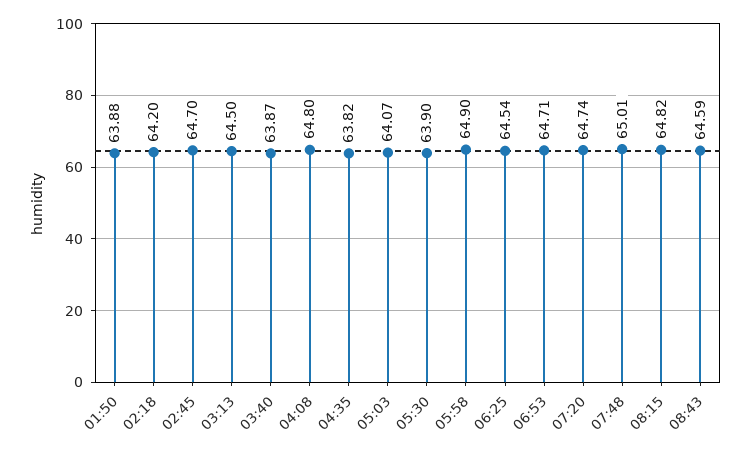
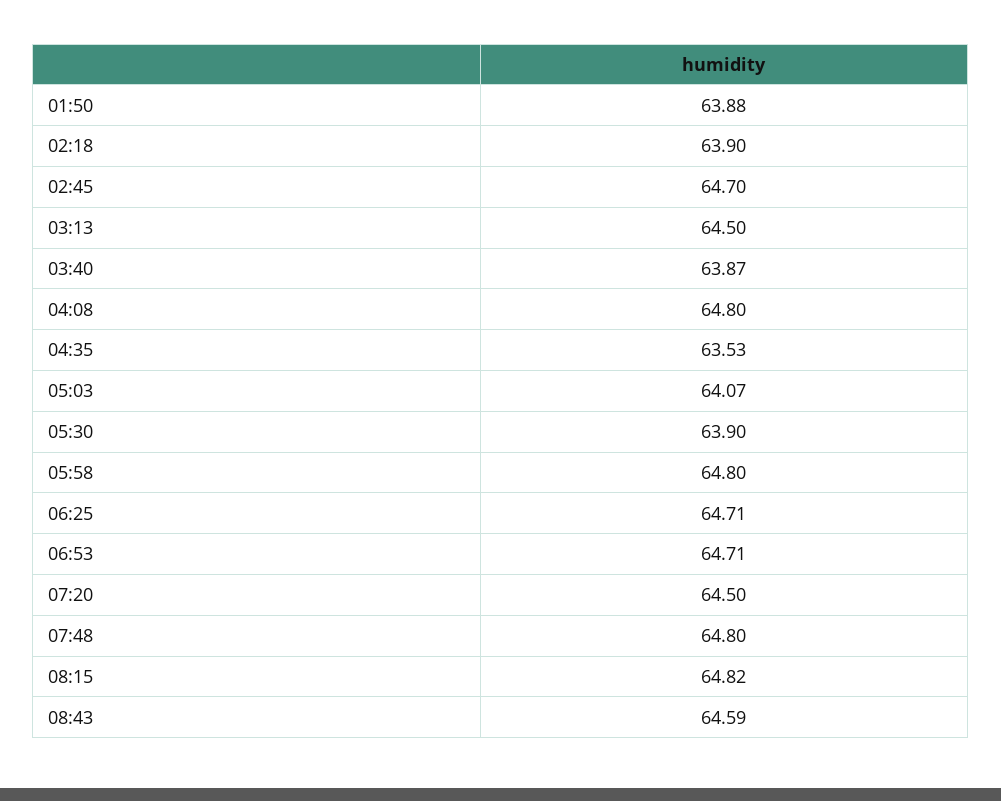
02:18: 64.2 -> 63.9
04:35: 63.82 -> 63.53
05:58: 64.9 -> 64.8
06:25: 64.54 -> 64.71
07:20: 64.74 -> 64.5
07:48: 65.01 -> 64.8

